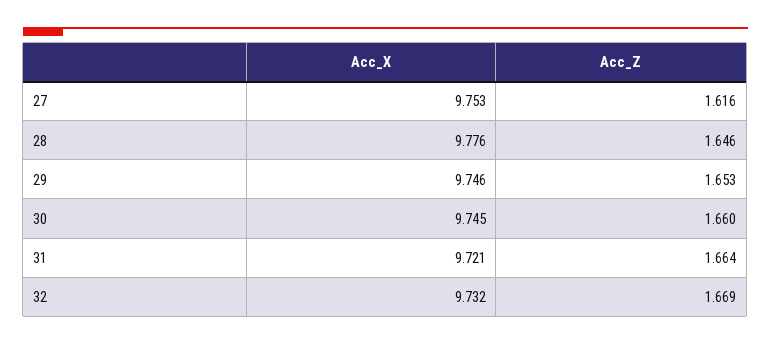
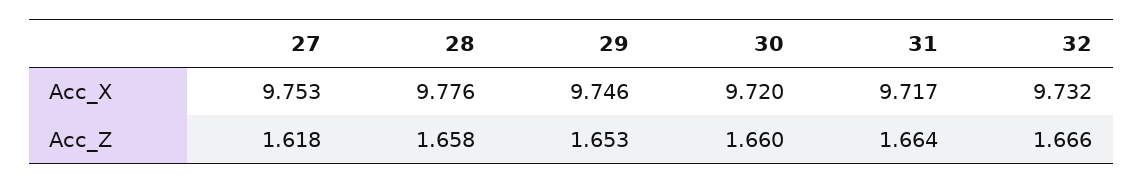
Acc_Z, 27: 1.616 -> 1.618
Acc_Z, 28: 1.646 -> 1.658
Acc_X, 30: 9.745 -> 9.72
Acc_X, 31: 9.721 -> 9.717
Acc_Z, 32: 1.669 -> 1.666

